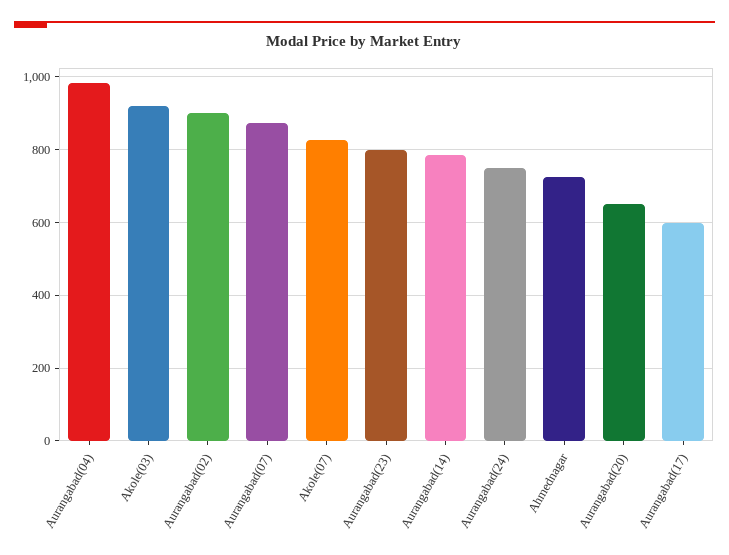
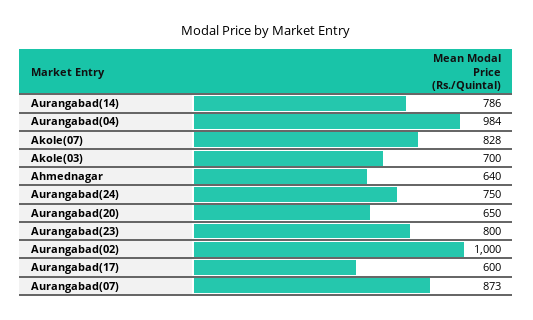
Akole(03): 920 -> 700
Aurangabad(02): 900 -> 1000
Ahmednagar: 720 -> 640

